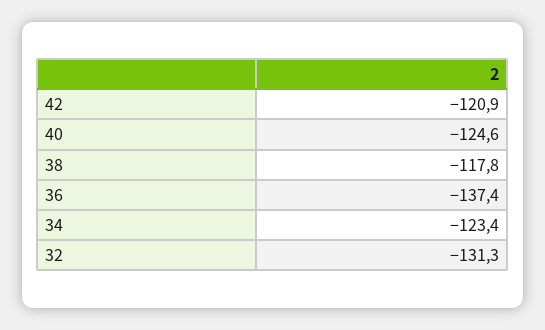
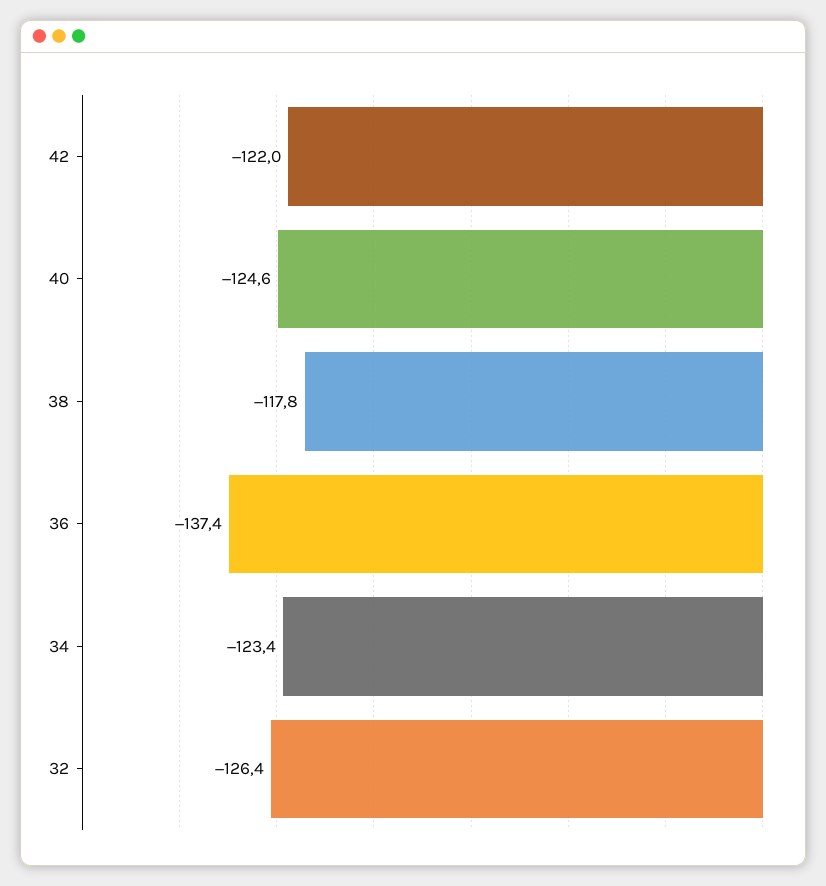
42: -120.9 -> -122
32: -131.3 -> -126.4

